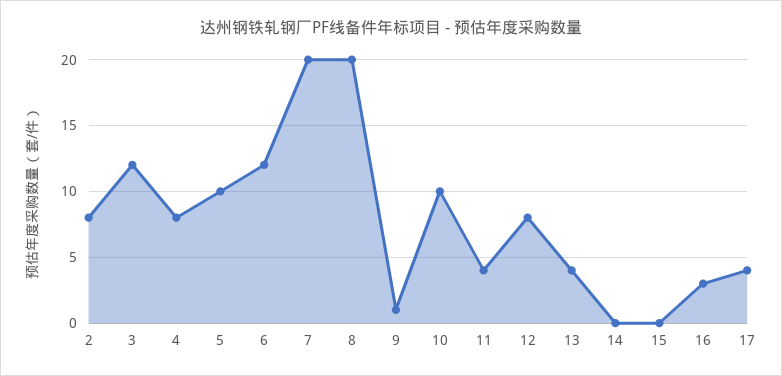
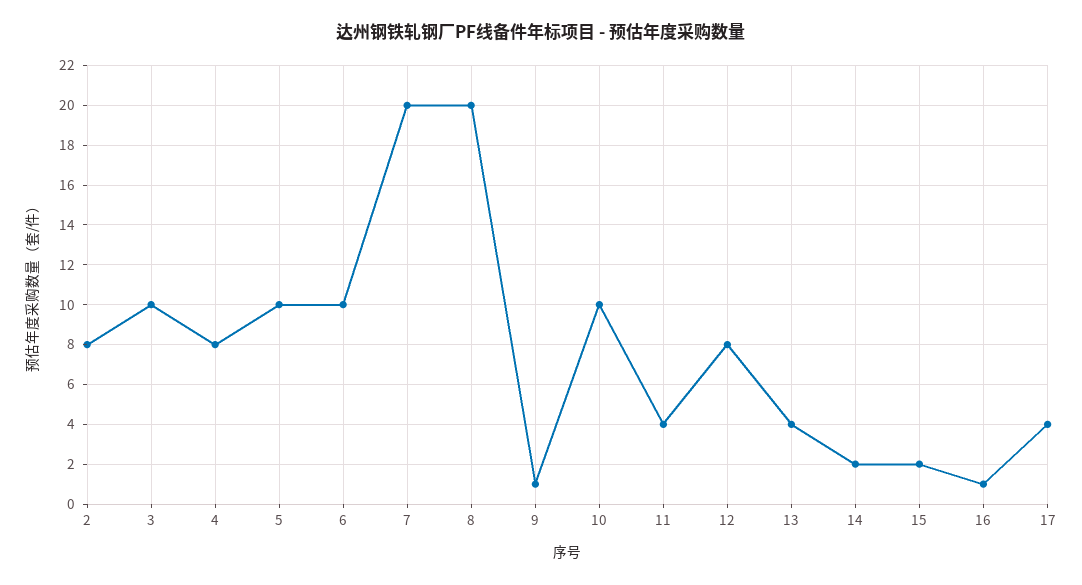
3: 12 -> 10
6: 12 -> 10
14: 0 -> 2
15: 0 -> 2
16: 3 -> 1

